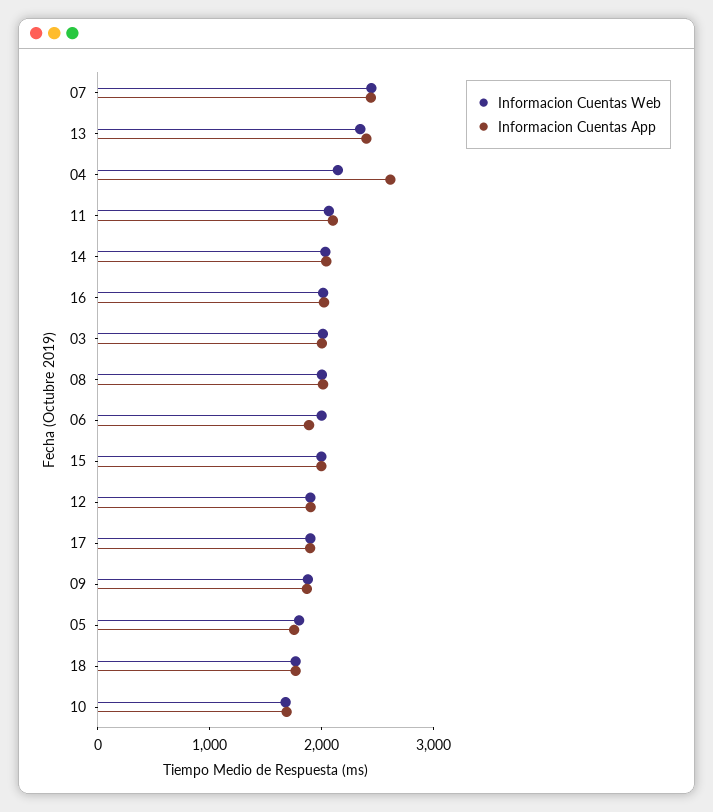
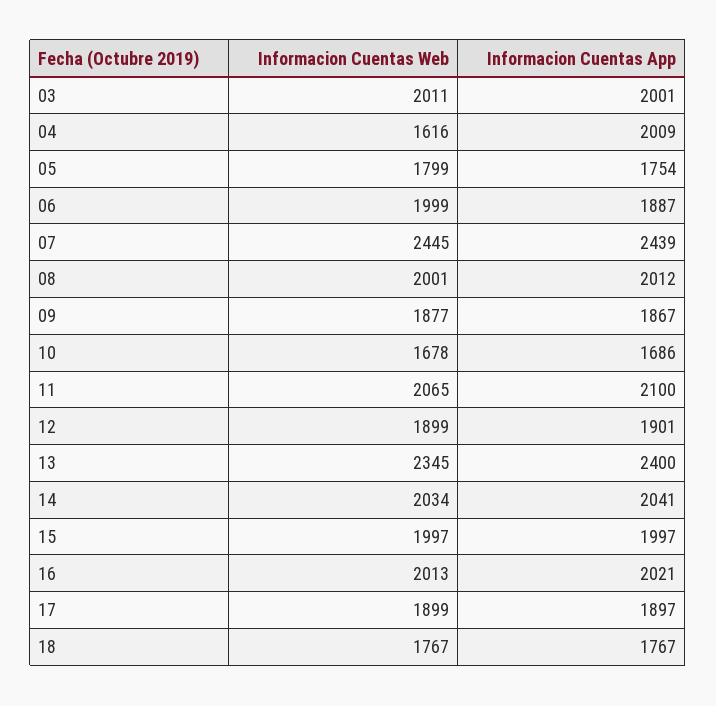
Informacion Cuentas Web, 04: 2200 -> 1616
Informacion Cuentas App, 04: 2600 -> 2009

